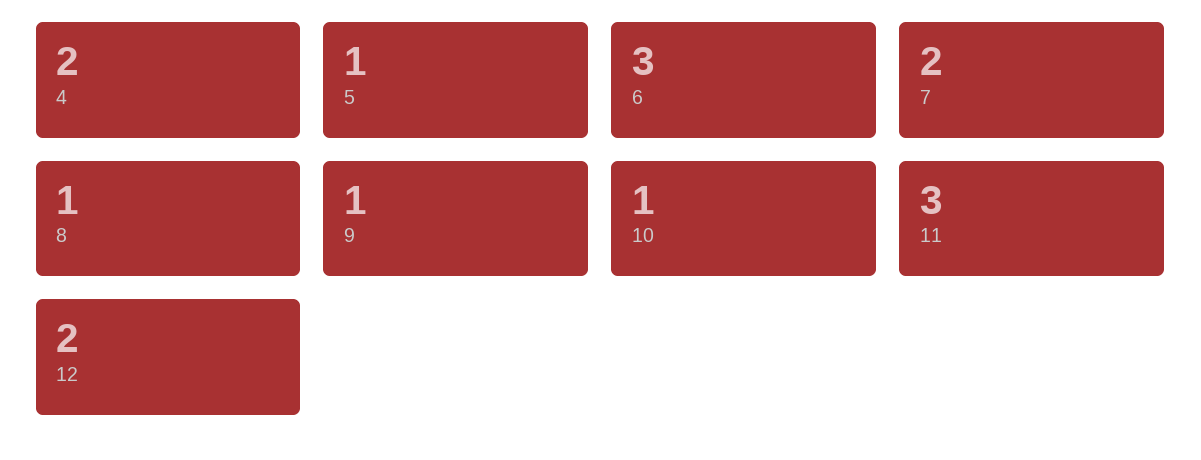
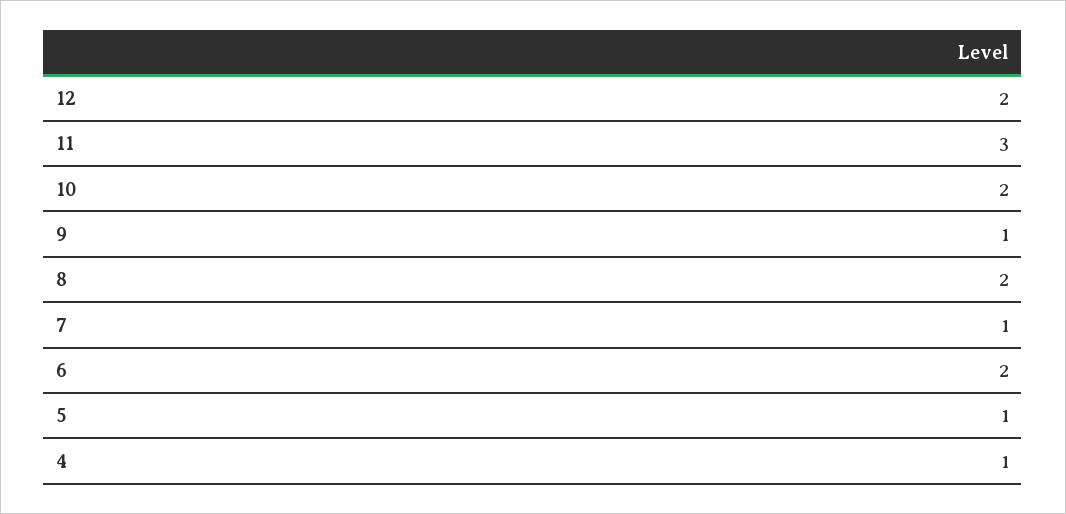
4: 2 -> 1
6: 3 -> 2
7: 2 -> 1
8: 1 -> 2
10: 1 -> 2

